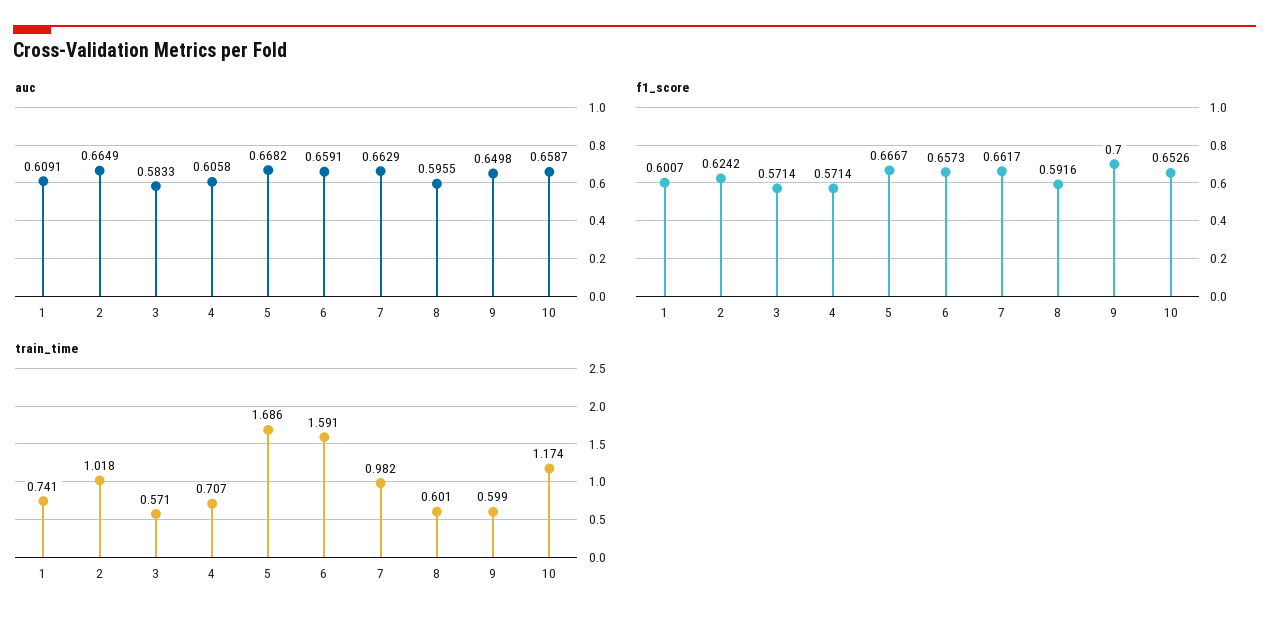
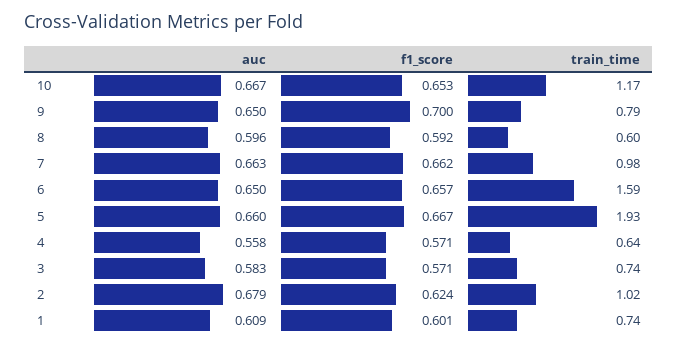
auc, 2: 0.6649 -> 0.679
auc, 4: 0.6058 -> 0.558
auc, 5: 0.6682 -> 0.66
auc, 6: 0.6591 -> 0.65
auc, 10: 0.6587 -> 0.667
train_time, 3: 0.571 -> 0.74
train_time, 4: 0.707 -> 0.64
train_time, 5: 1.686 -> 1.93
train_time, 9: 0.599 -> 0.79

